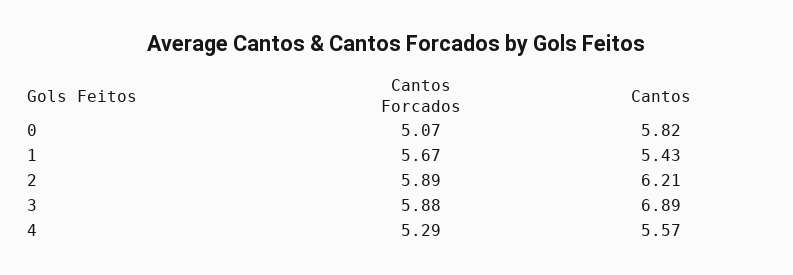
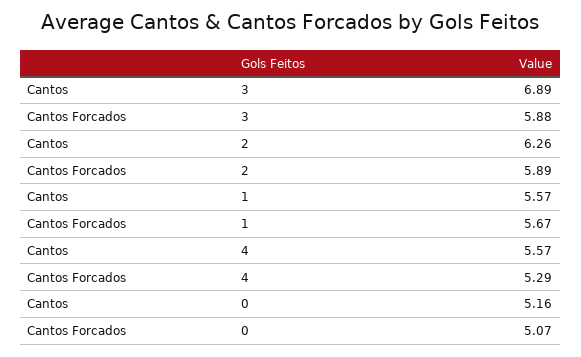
Cantos, 0: 5.82 -> 5.16
Cantos, 1: 5.43 -> 5.57
Cantos, 2: 6.21 -> 6.26

